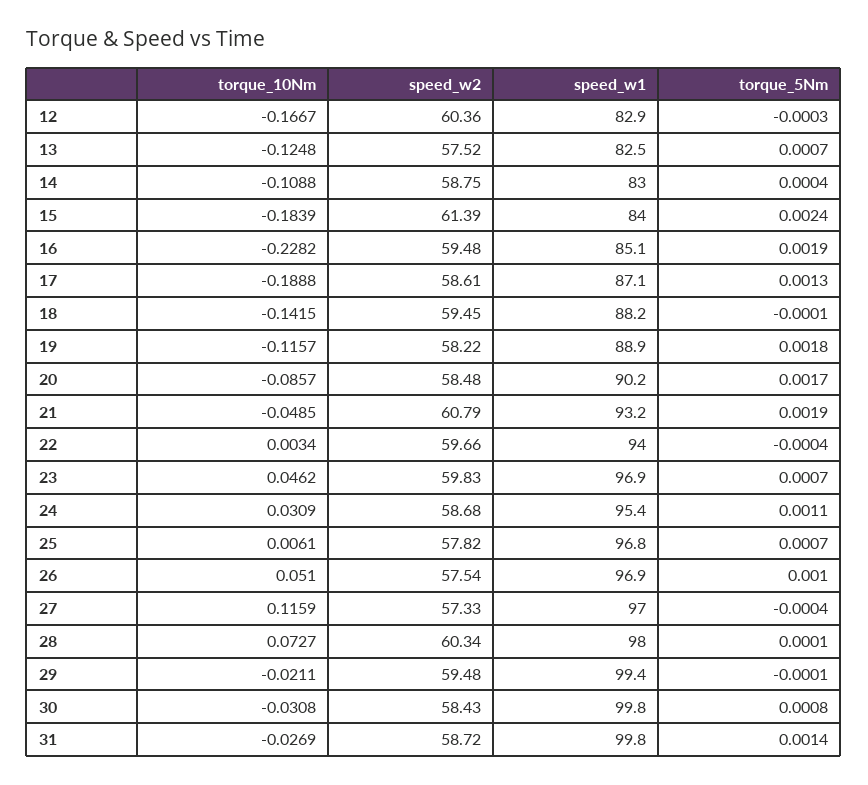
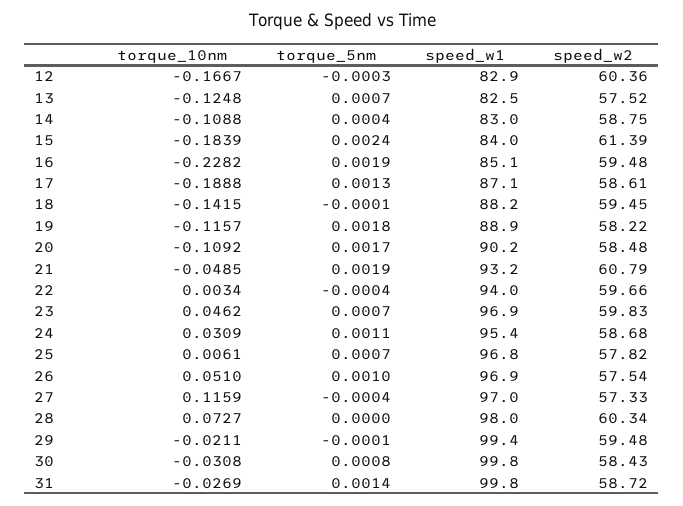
torque_10Nm, 20: -0.0857 -> -0.1092
torque_5Nm, 28: 0.0001 -> 0

